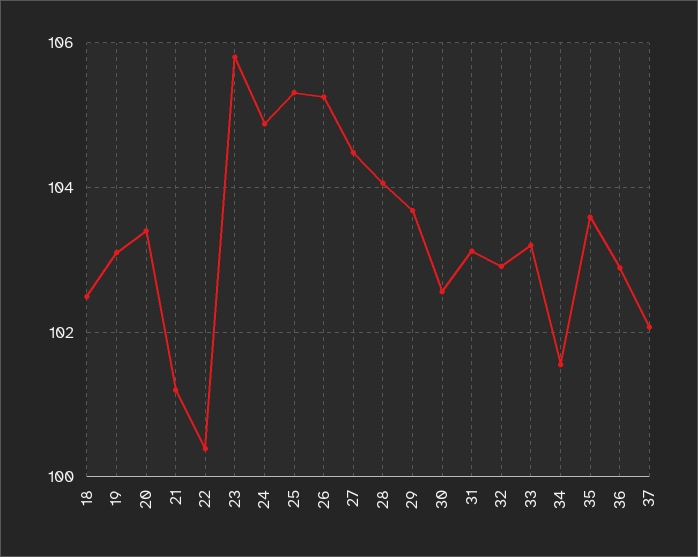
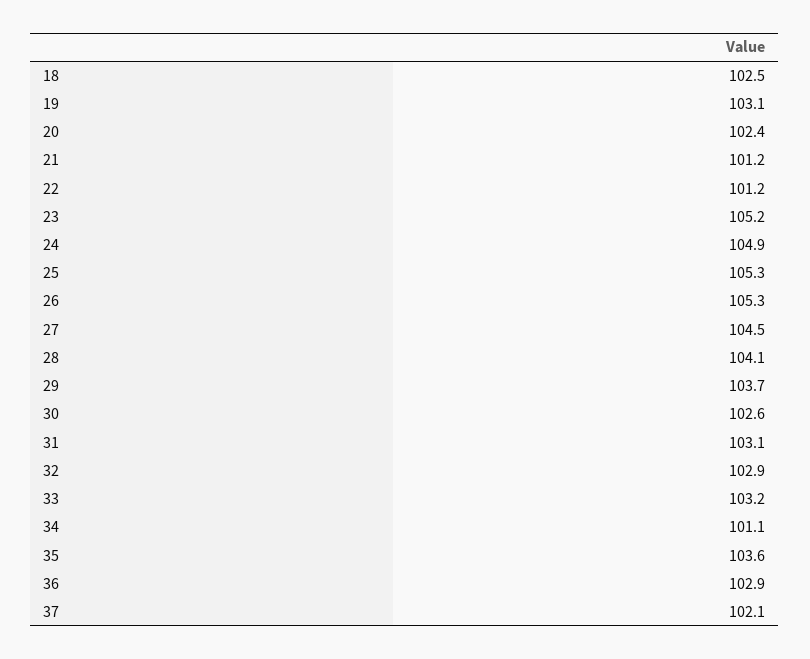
20: 103.4 -> 102.4
22: 100.4 -> 101.2
23: 105.8 -> 105.2
34: 101.6 -> 101.1

